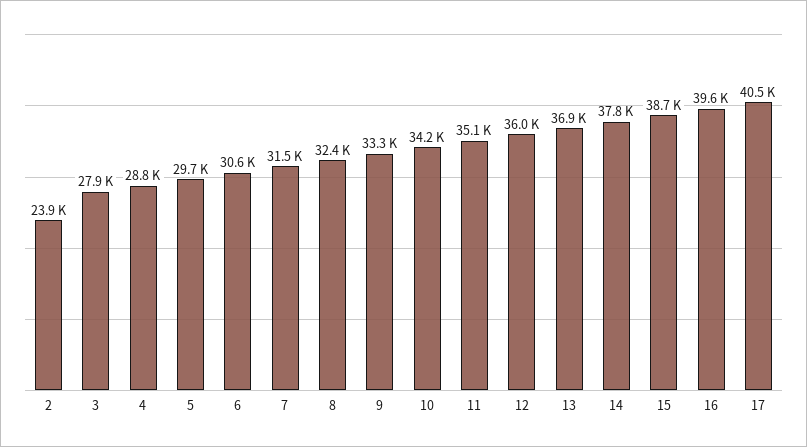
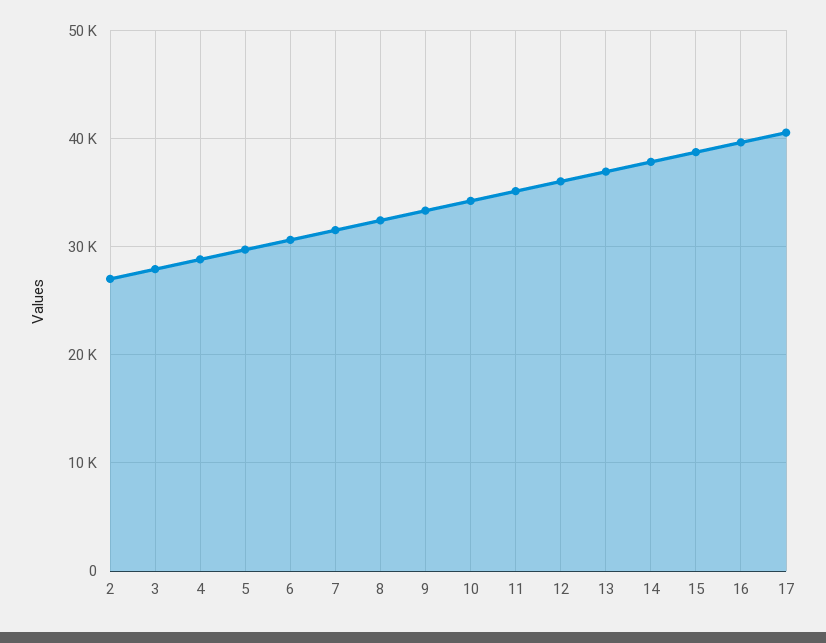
2: 23900 -> 27000

